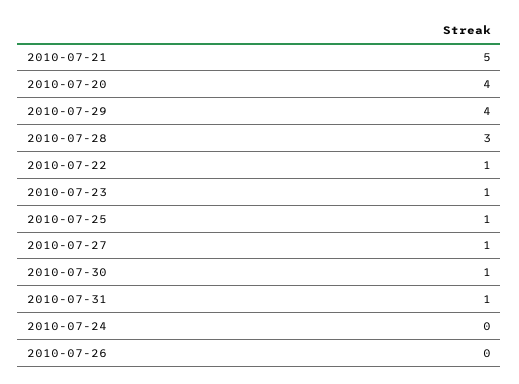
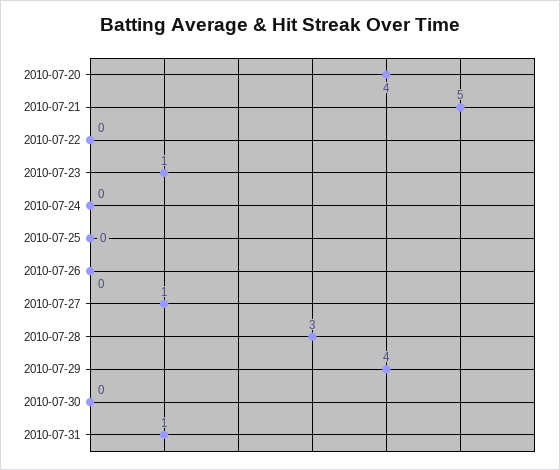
2010-07-22: 1 -> 0
2010-07-25: 1 -> 0
2010-07-30: 1 -> 0

